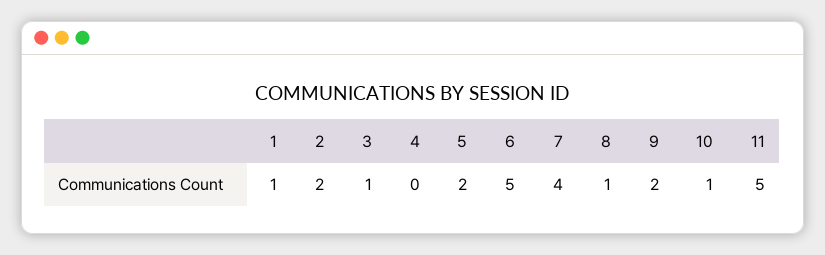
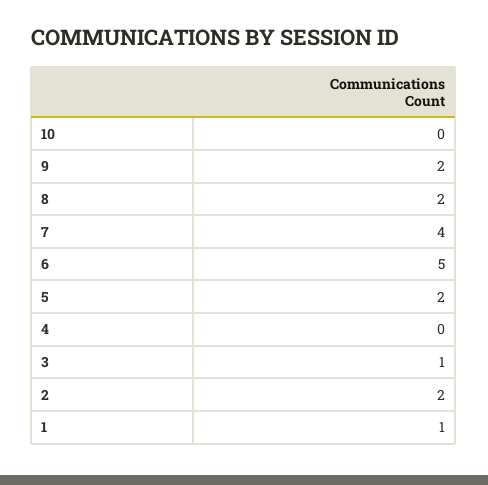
8: 1 -> 2
10: 1 -> 0
11: 5 -> none

